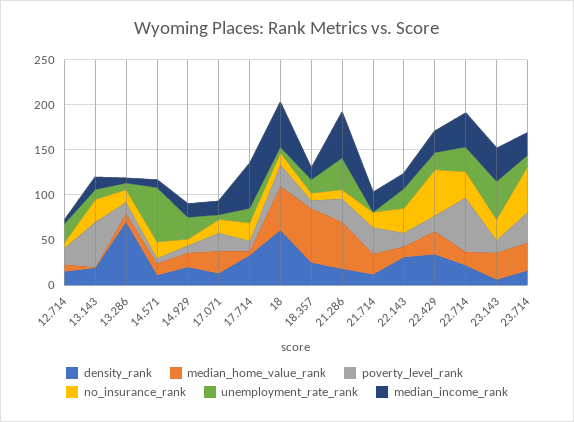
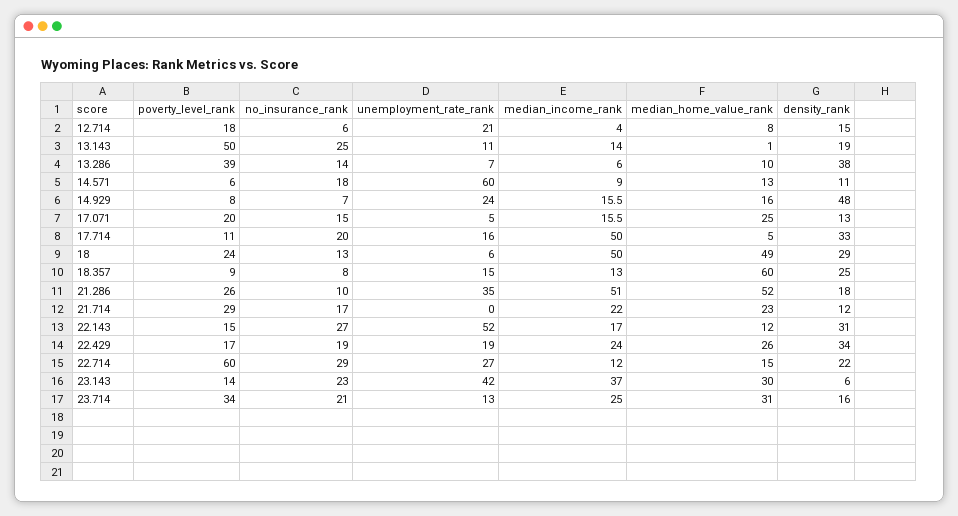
density_rank, 13.286: 70 -> 38
poverty_level_rank, 13.286: 10 -> 39
density_rank, 14.929: 20 -> 48
density_rank, 18: 60 -> 29
unemployment_rate_rank, 22.143: 20 -> 52
no_insurance_rank, 22.429: 50 -> 19
median_income_rank, 22.714: 40 -> 12
no_insurance_rank, 23.714: 50 -> 21

